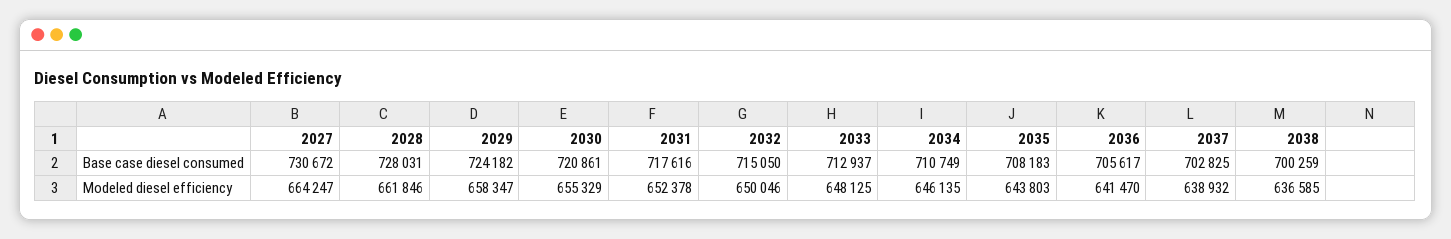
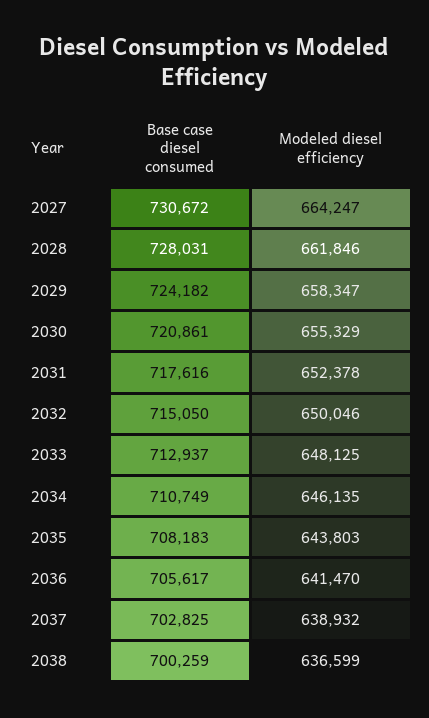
2038, Modeled diesel efficiency: 636585 -> 636599

